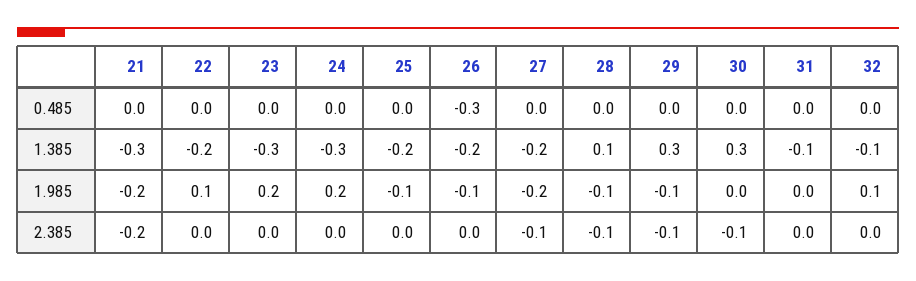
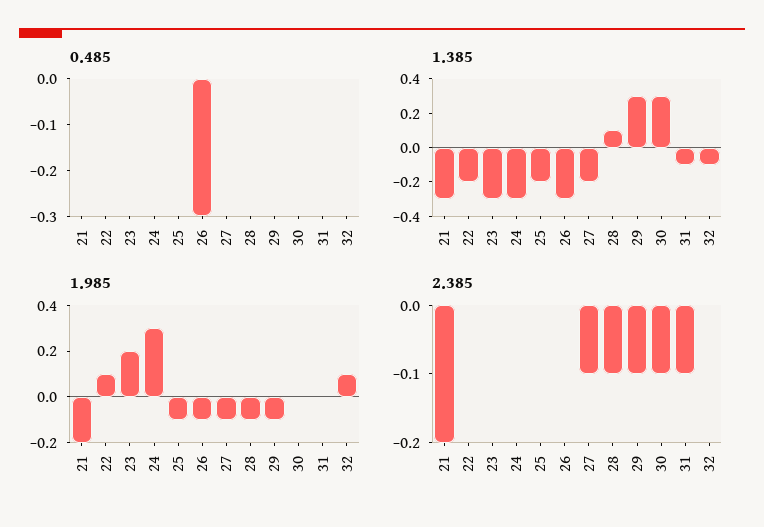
1.385, 26: -0.2 -> -0.3
1.985, 24: 0.2 -> 0.3
1.985, 27: -0.2 -> -0.1
2.385, 31: 0 -> -0.1

